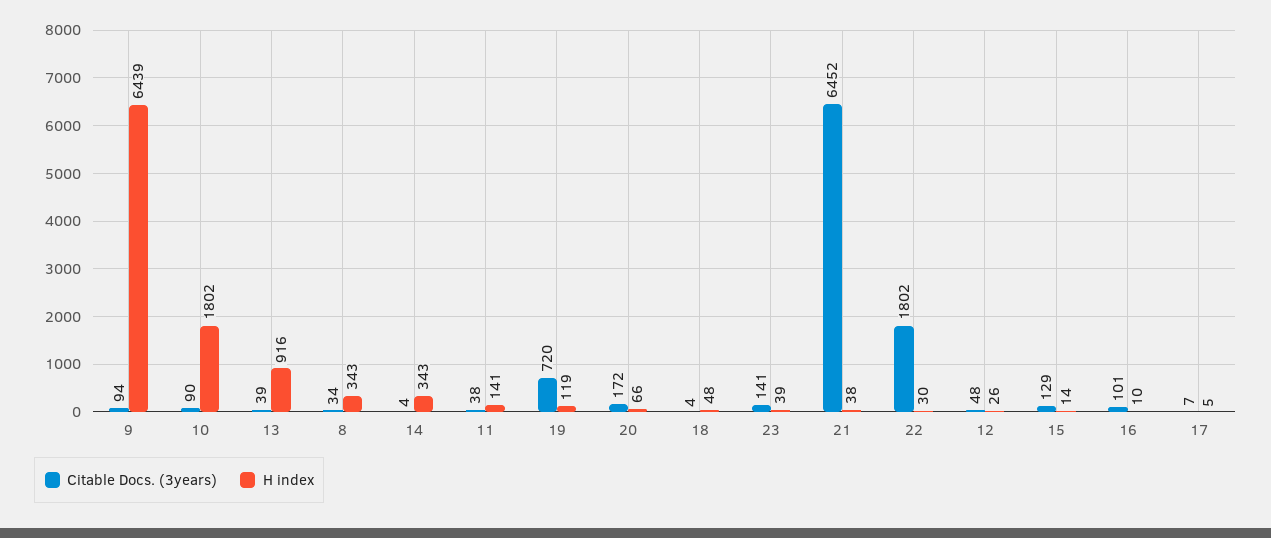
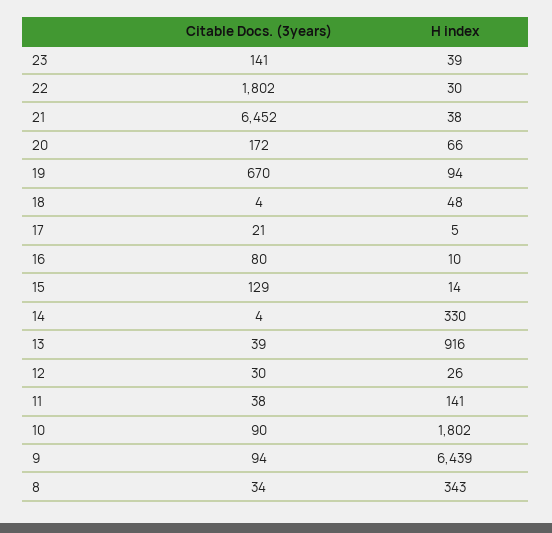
H index, 14: 343 -> 330
Citable Docs. (3years), 19: 720 -> 670
H index, 19: 119 -> 94
Citable Docs. (3years), 12: 48 -> 30
Citable Docs. (3years), 16: 101 -> 80
Citable Docs. (3years), 17: 7 -> 21

